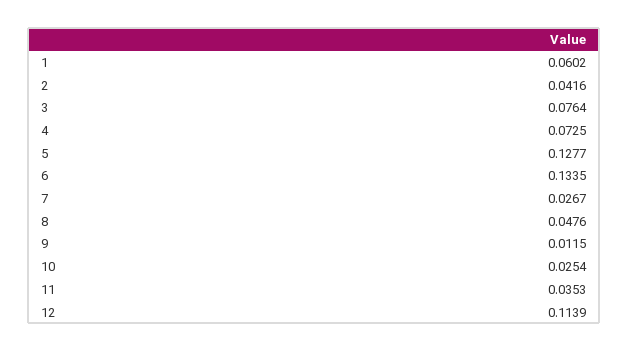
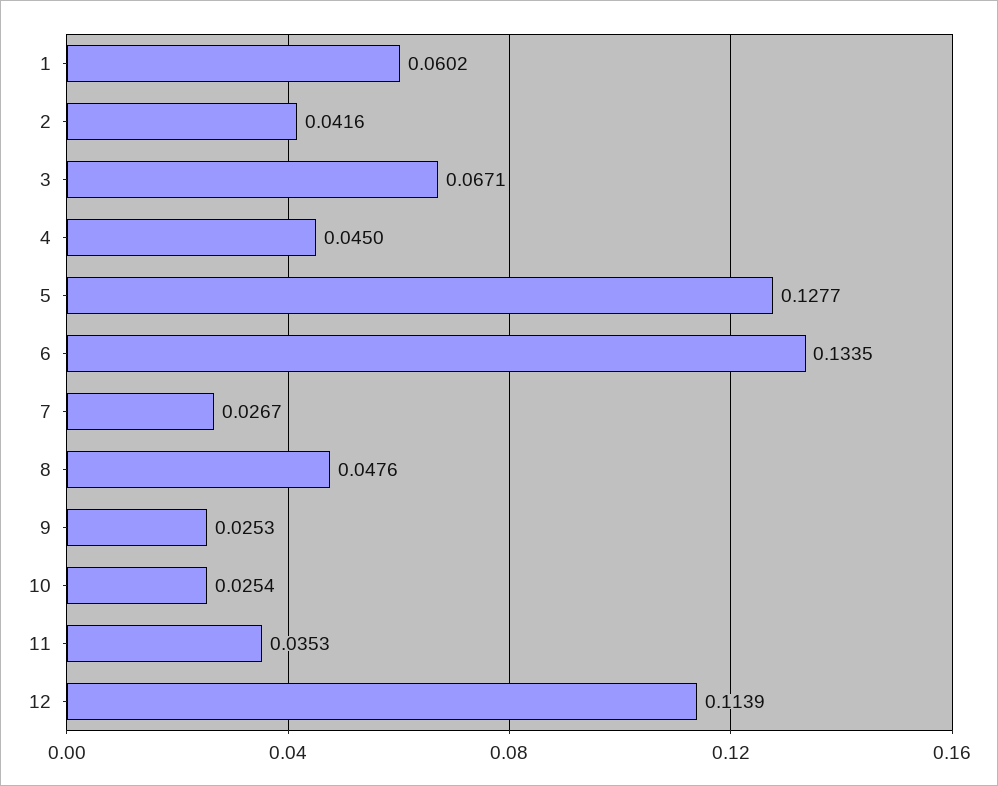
3: 0.0764 -> 0.0671
4: 0.0725 -> 0.045
9: 0.0115 -> 0.0253

